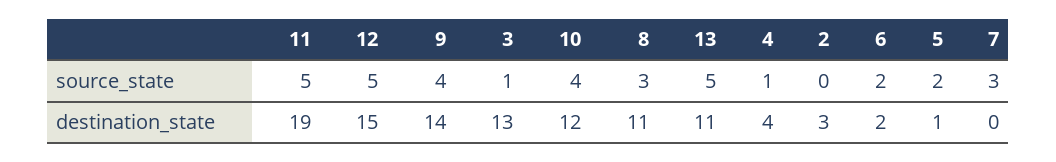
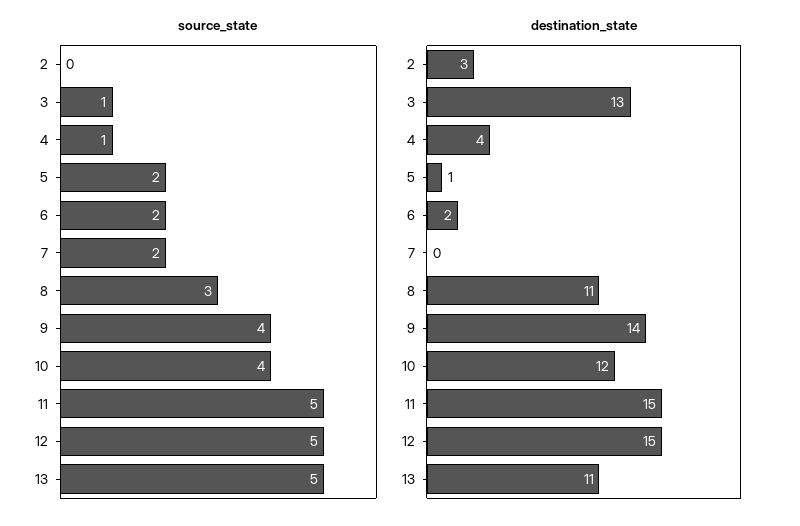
source_state, 7: 3 -> 2
destination_state, 11: 19 -> 15

